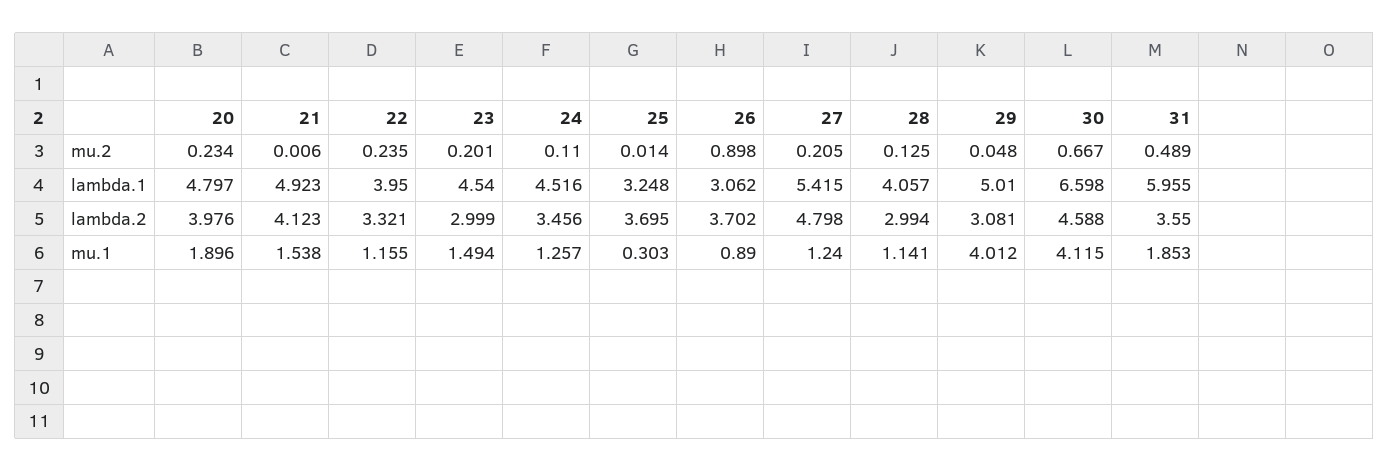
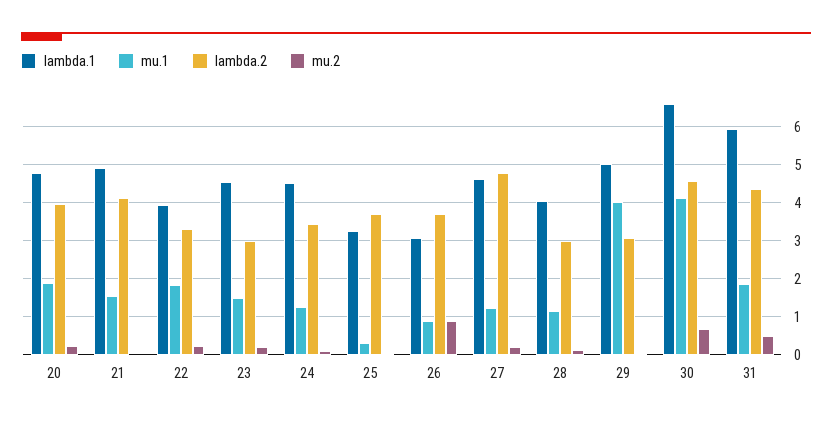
lambda.1, 27: 5.415 -> 4.6
lambda.2, 31: 3.55 -> 4.4
mu.1, 22: 1.155 -> 1.8

